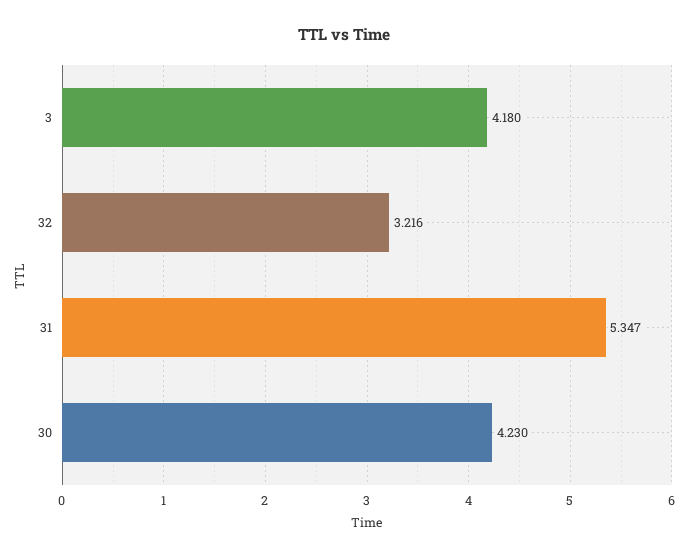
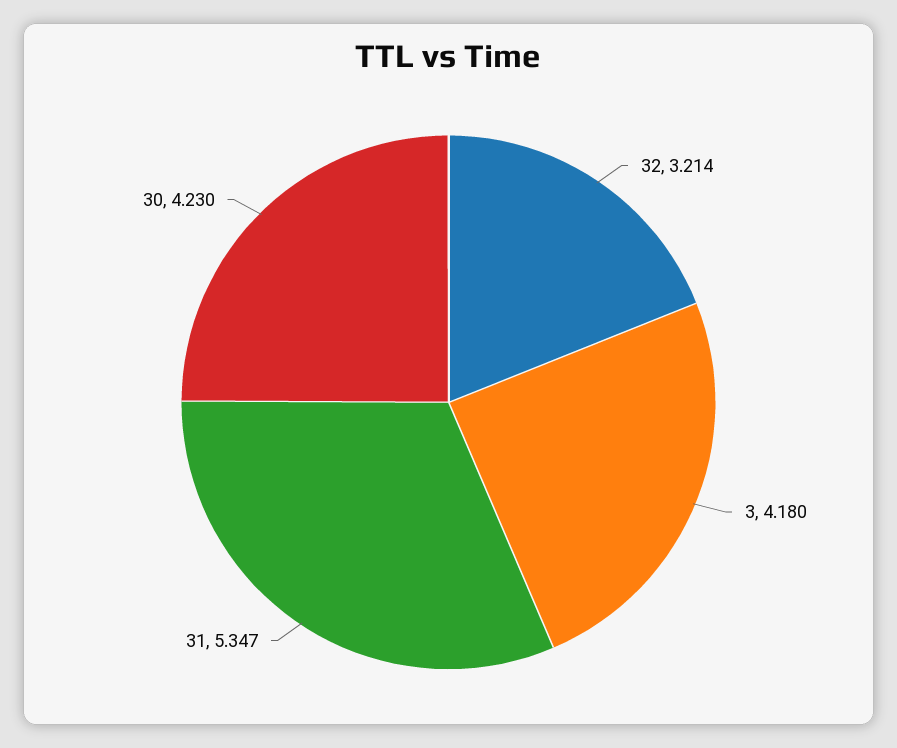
32: 3.216 -> 3.214

